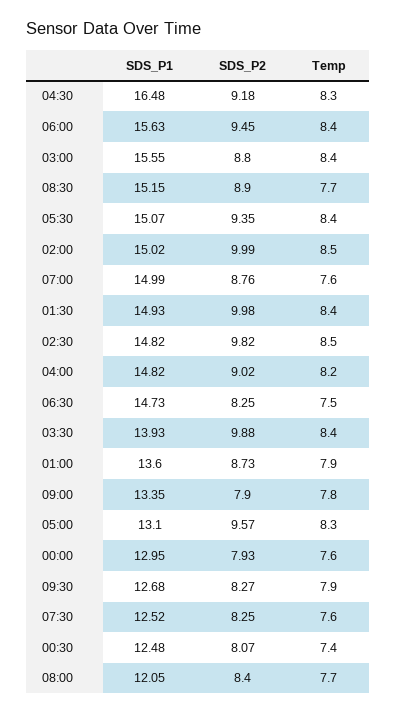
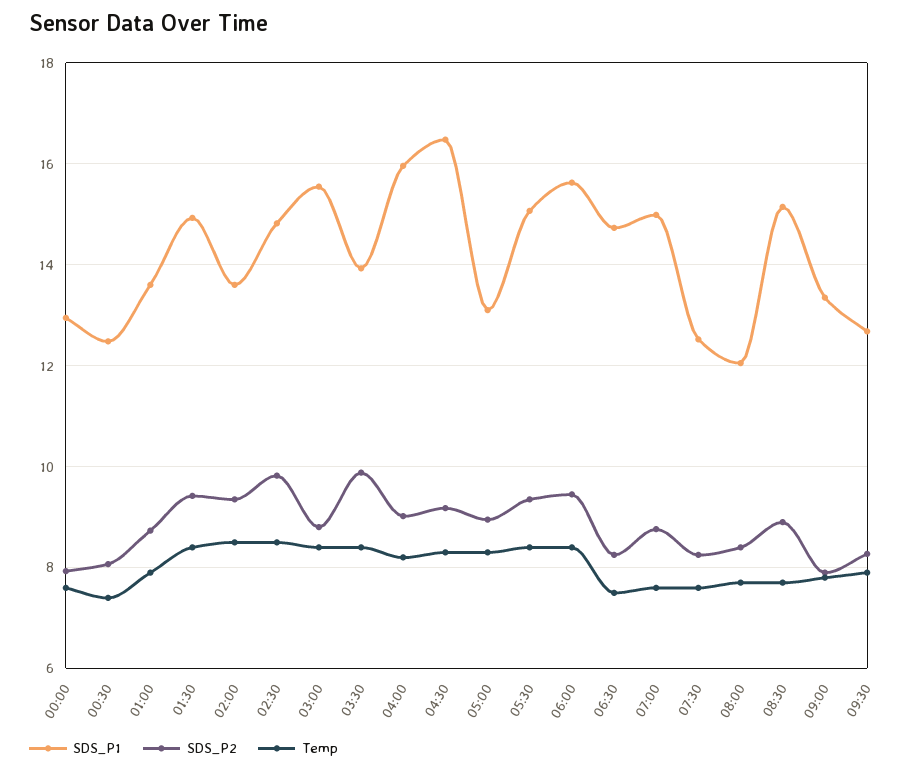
SDS_P1, 02:00: 15.02 -> 13.6
SDS_P2, 02:00: 9.99 -> 9.4
SDS_P2, 01:30: 9.98 -> 9.4
SDS_P1, 04:00: 14.82 -> 16
SDS_P2, 05:00: 9.57 -> 9

